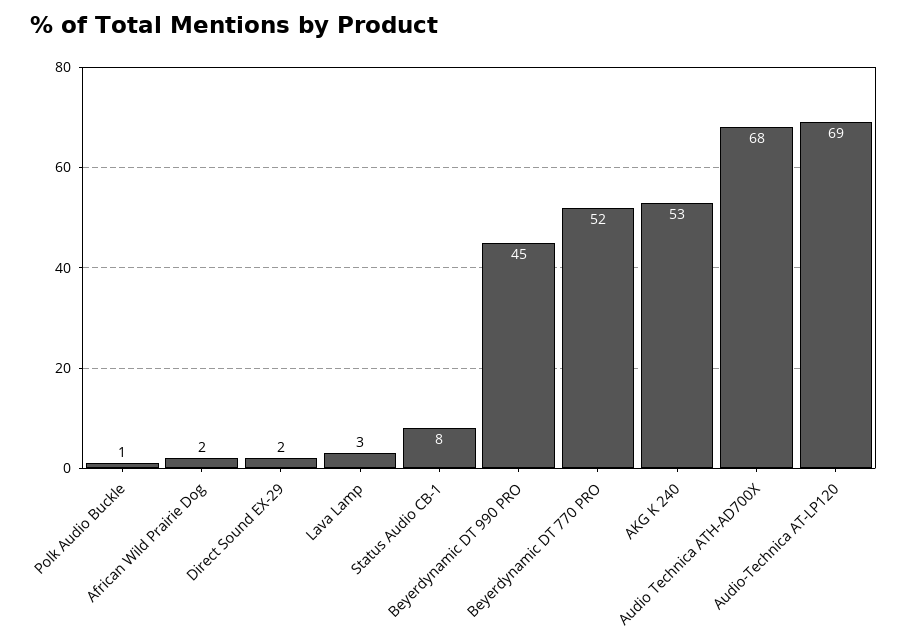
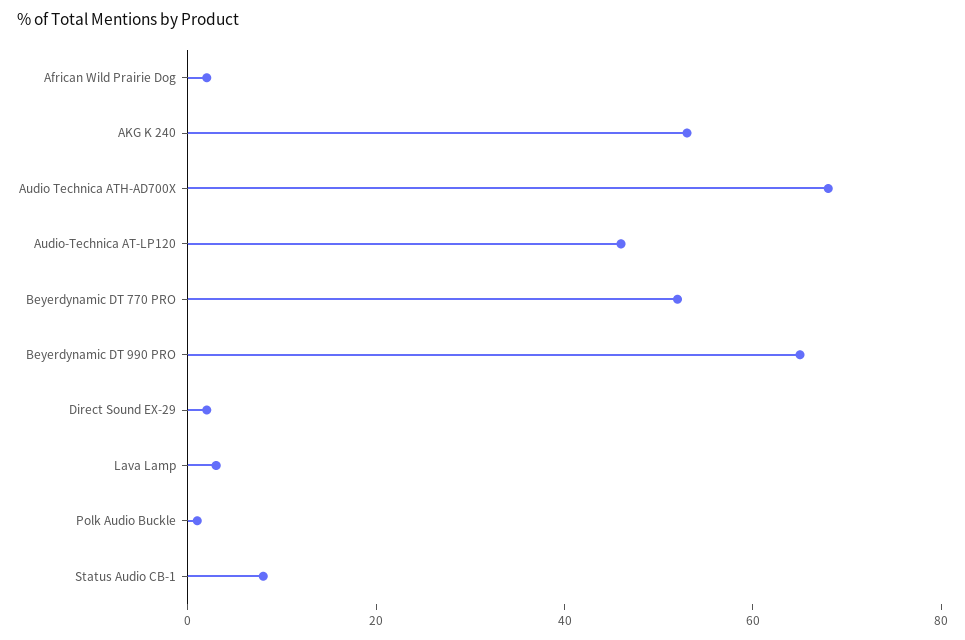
Beyerdynamic DT 990 PRO: 45 -> 65
Audio-Technica AT-LP120: 69 -> 45

